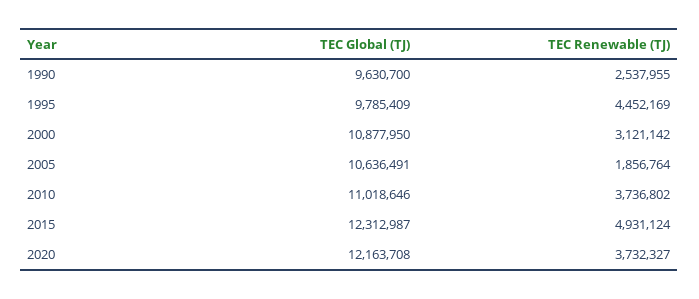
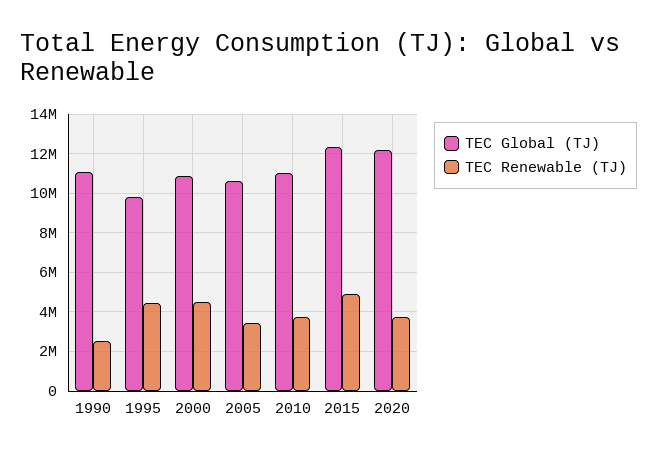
TEC Global (TJ), 1990: 9630700 -> 11000000
TEC Renewable (TJ), 2000: 3121142 -> 4500000
TEC Renewable (TJ), 2005: 1856764 -> 3500000

